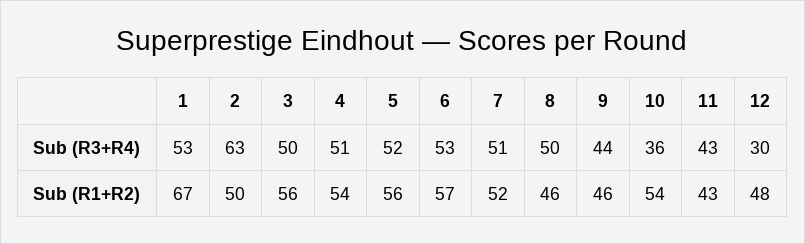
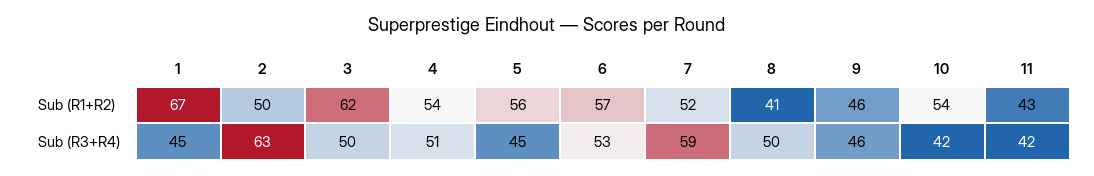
1, Sub (R3+R4): 53 -> 45
5, Sub (R3+R4): 52 -> 45
7, Sub (R3+R4): 51 -> 59
9, Sub (R3+R4): 44 -> 46
10, Sub (R3+R4): 36 -> 42
11, Sub (R3+R4): 43 -> 42
12, Sub (R3+R4): 30 -> none
3, Sub (R1+R2): 56 -> 62
8, Sub (R1+R2): 46 -> 41
12, Sub (R1+R2): 48 -> none

